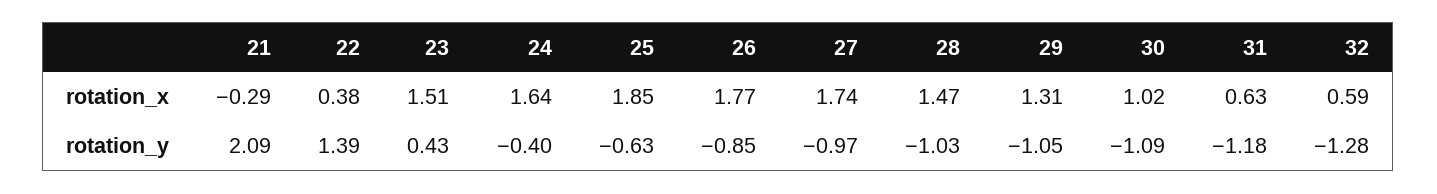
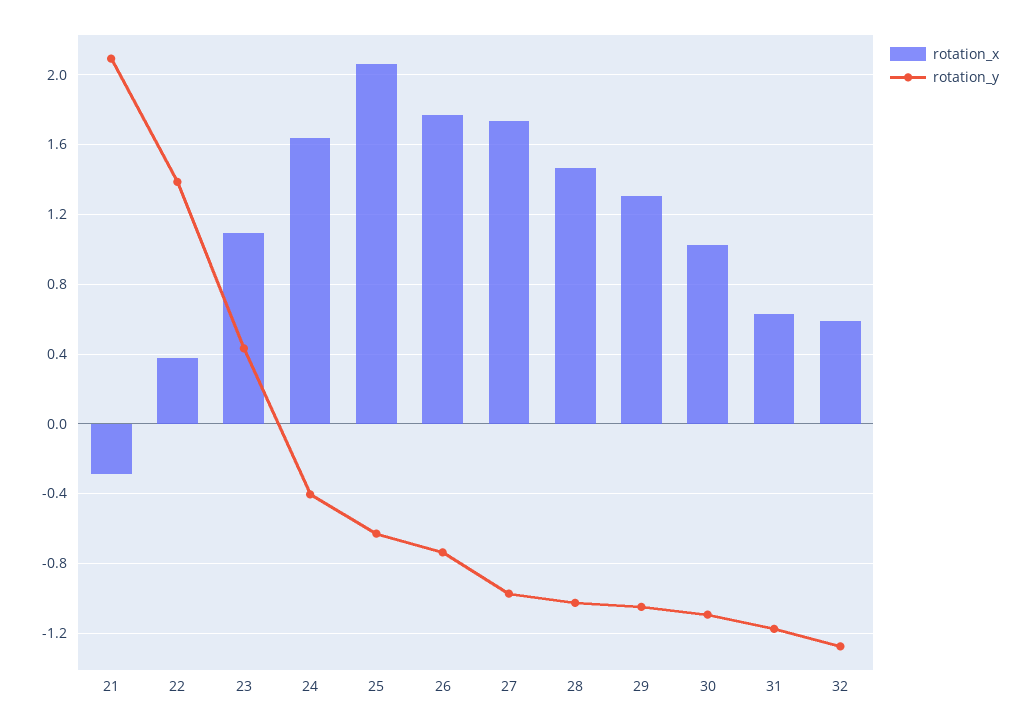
rotation_x, 23: 1.51 -> 1.1
rotation_x, 25: 1.85 -> 2.05
rotation_y, 26: -0.85 -> -0.75

